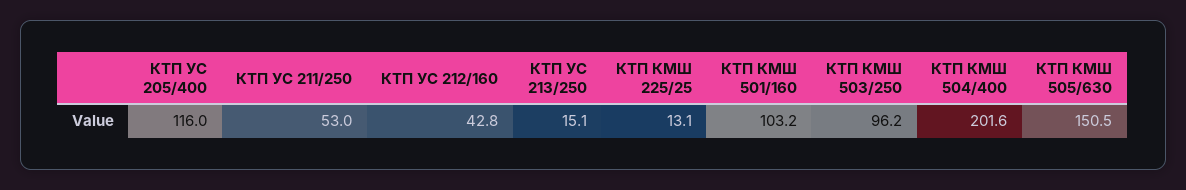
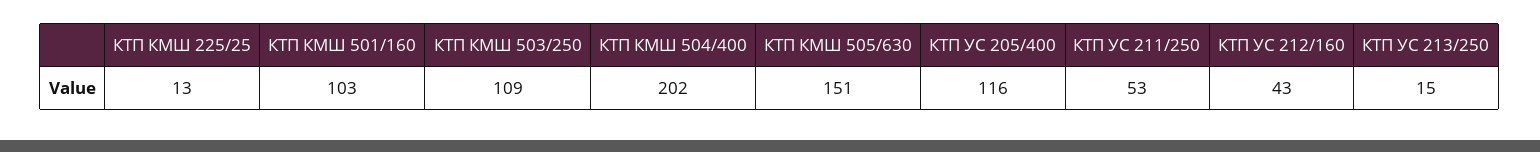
КТП КМШ 503/250: 96.2 -> 109

